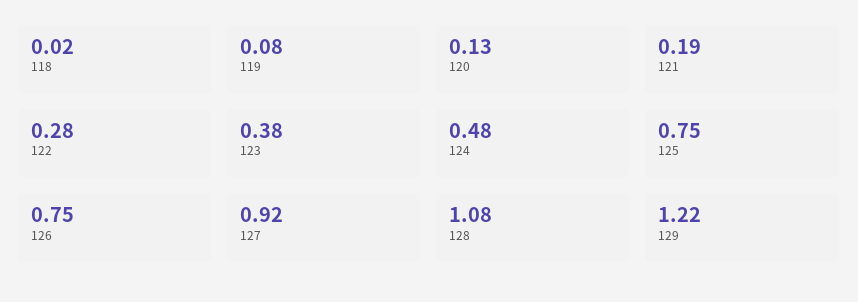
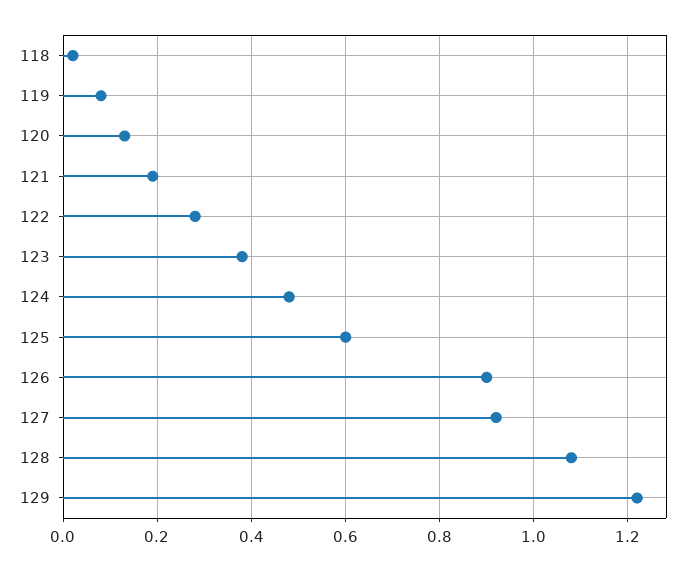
125: 0.75 -> 0.6
126: 0.75 -> 0.9

